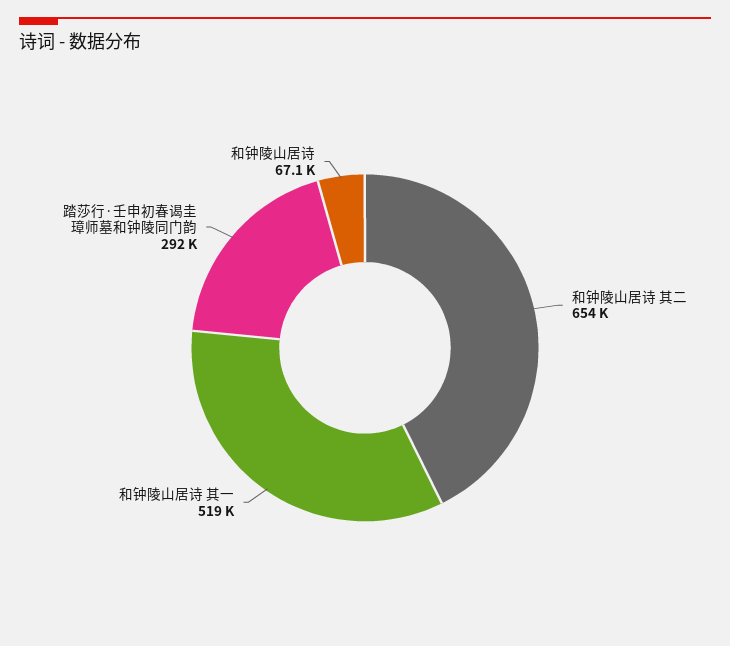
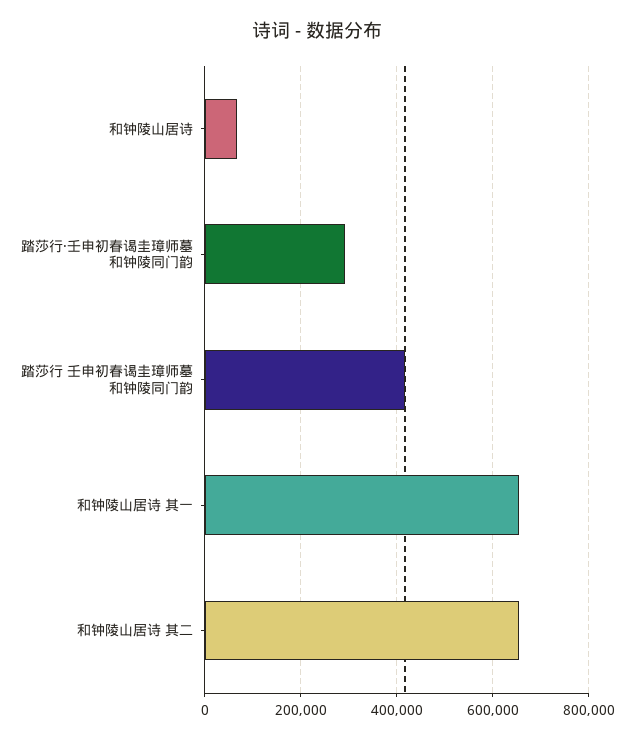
和钟陵山居诗 其一: 519000 -> 660000
踏莎行 壬申初春谒圭璋师墓和钟陵同门韵: none -> 420000

